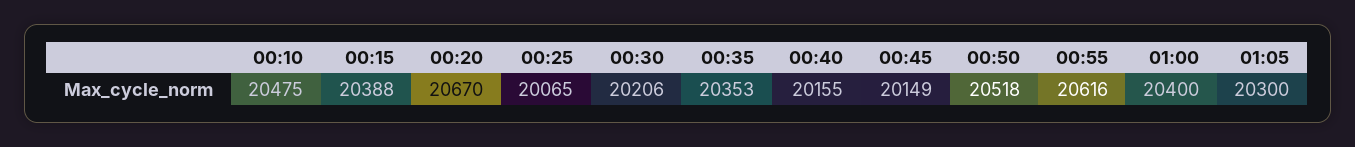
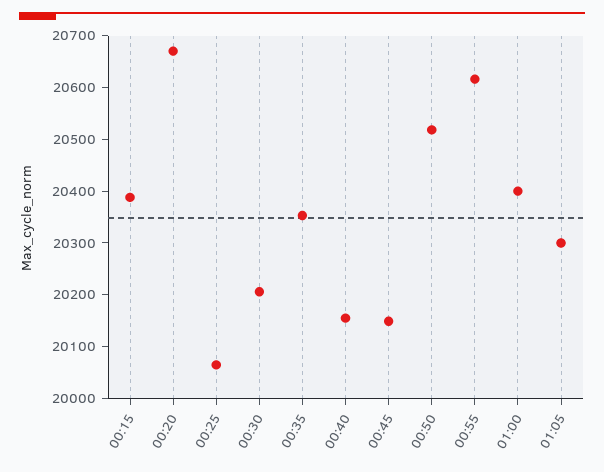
00:10: 20475 -> none

